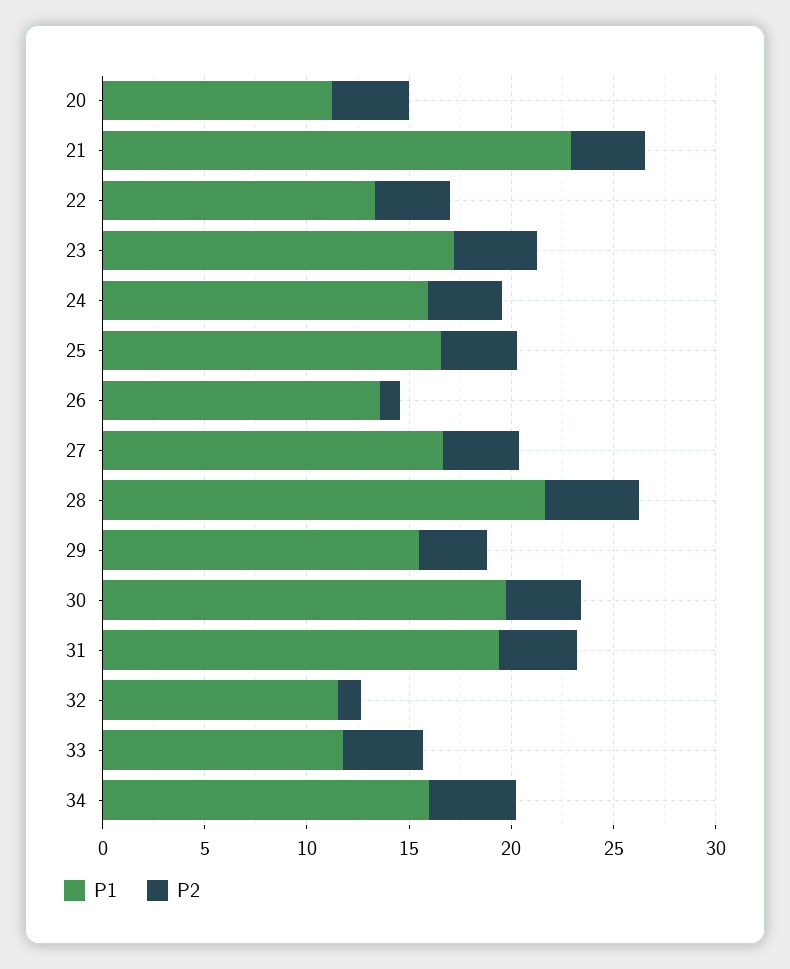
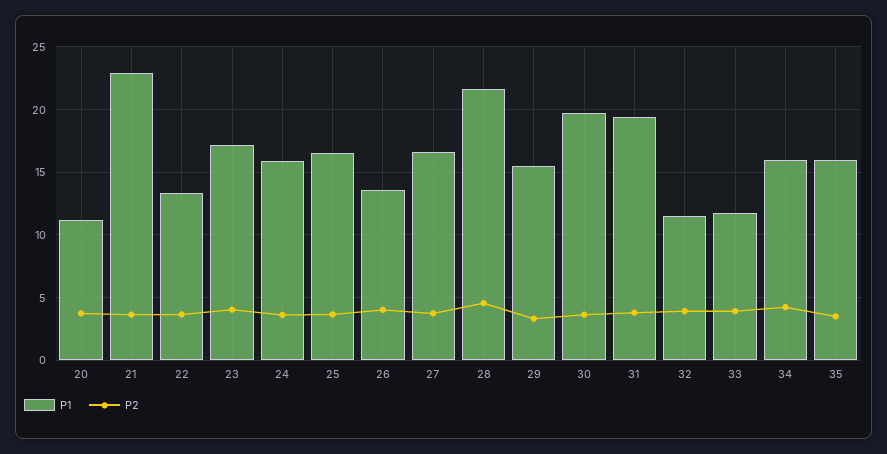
P2, 26: 1 -> 4
P2, 32: 1 -> 4
P1, 35: none -> 16
P2, 35: none -> 3.5

